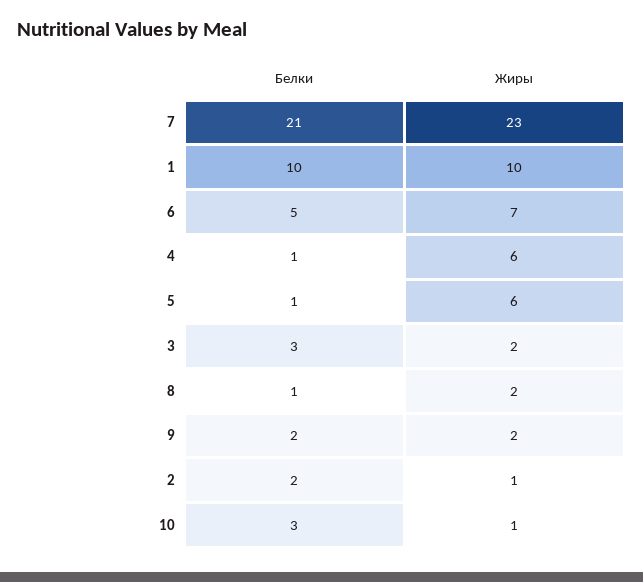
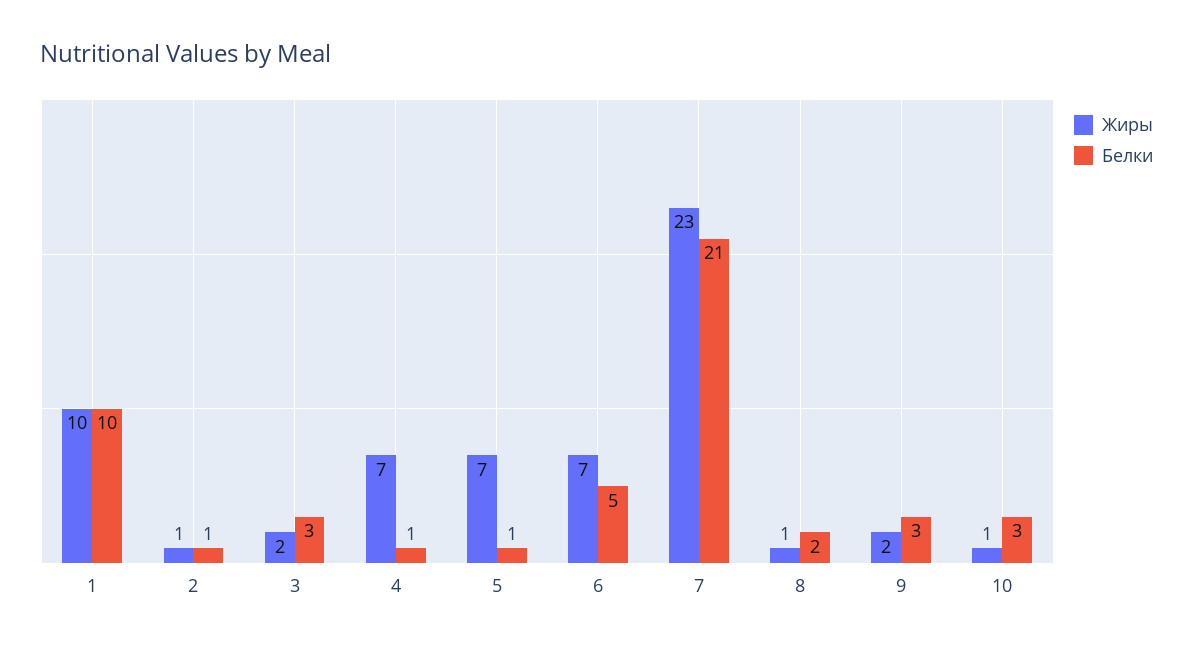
Жиры, 4: 6 -> 7
Жиры, 5: 6 -> 7
Белки, 8: 1 -> 2
Жиры, 8: 2 -> 1
Белки, 9: 2 -> 3
Белки, 2: 2 -> 1

